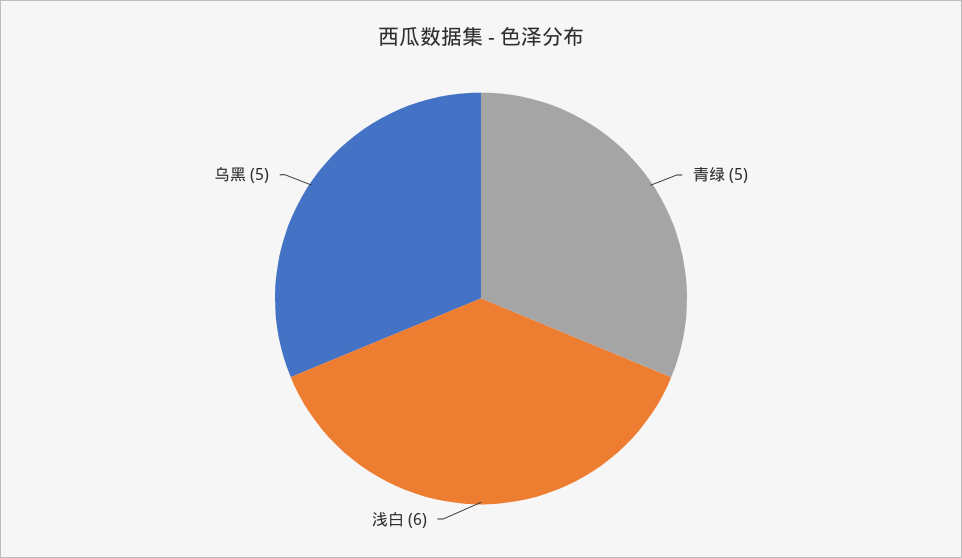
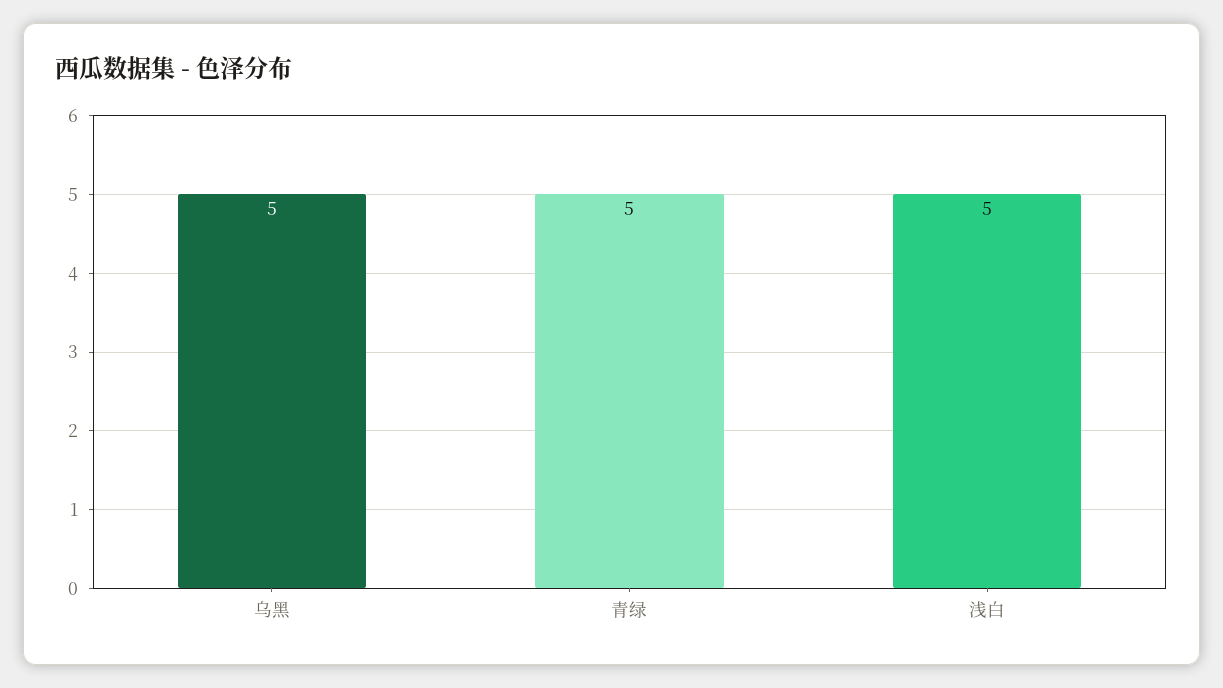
浅白: 6 -> 5

